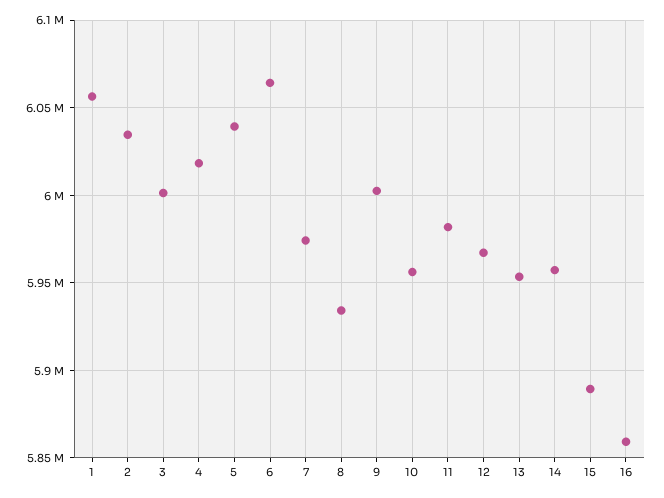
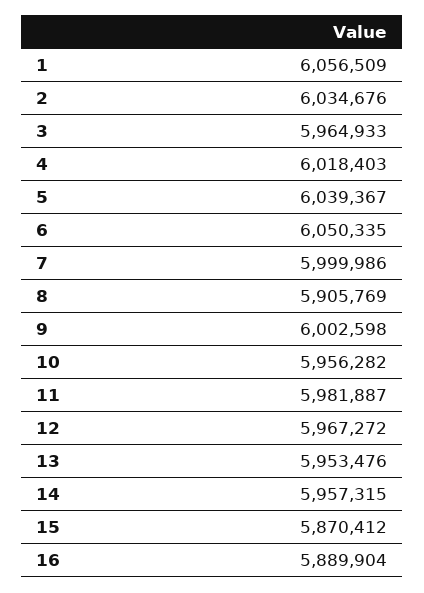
3: 6000000 -> 5964933
6: 6065000 -> 6050335
7: 5975000 -> 5999986
8: 5935000 -> 5905769
15: 5890000 -> 5870412
16: 5860000 -> 5889904

